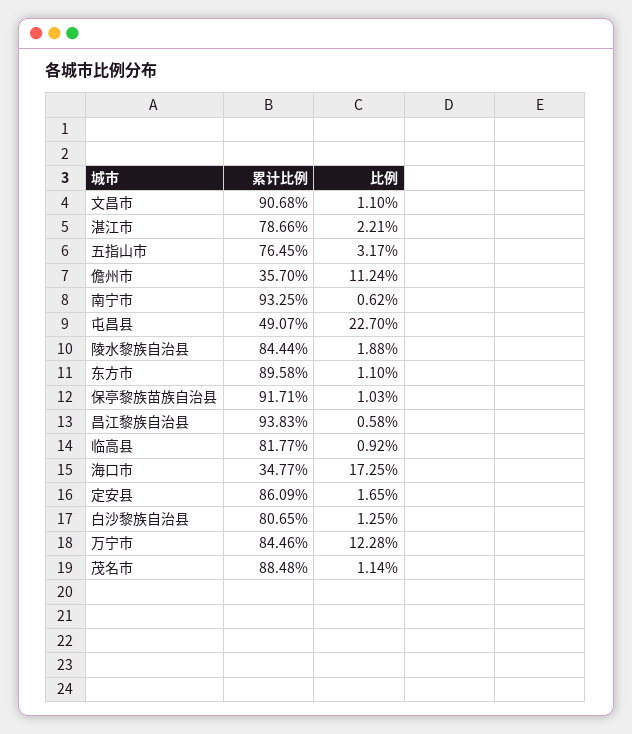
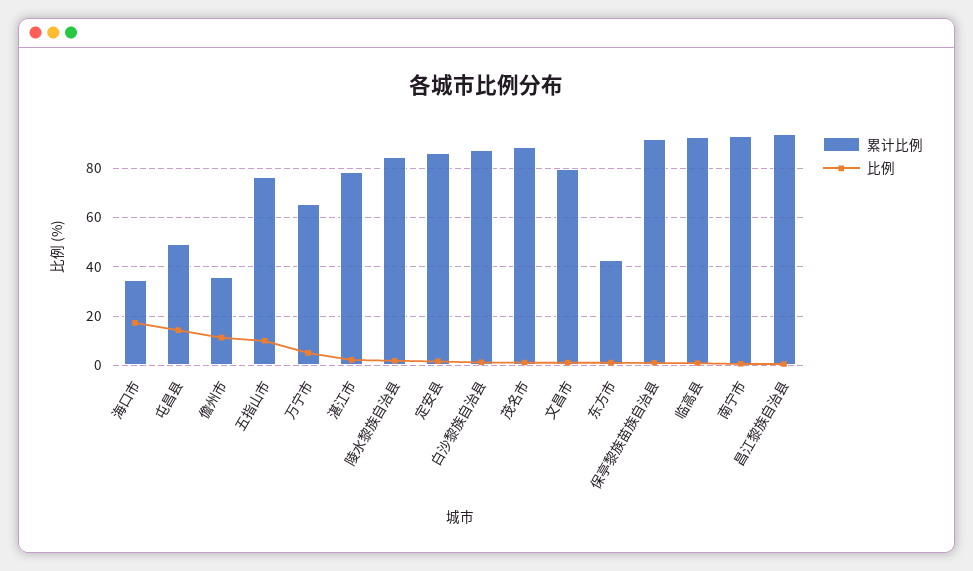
累计比例, 文昌市: 90.68 -> 80
比例, 五指山市: 3.17 -> 10
比例, 屯昌县: 22.7 -> 15
累计比例, 东方市: 89.58 -> 42.5
累计比例, 临高县: 81.77 -> 92.5
累计比例, 白沙黎族自治县: 80.65 -> 87.5
累计比例, 万宁市: 84.46 -> 65
比例, 万宁市: 12.28 -> 5

